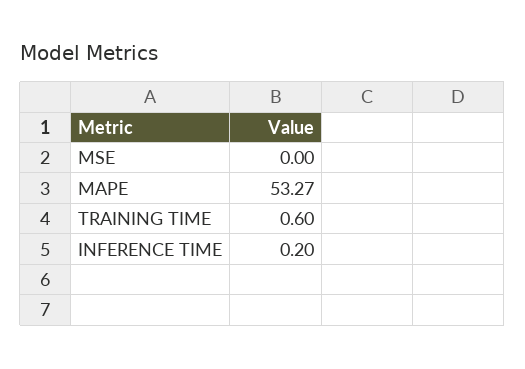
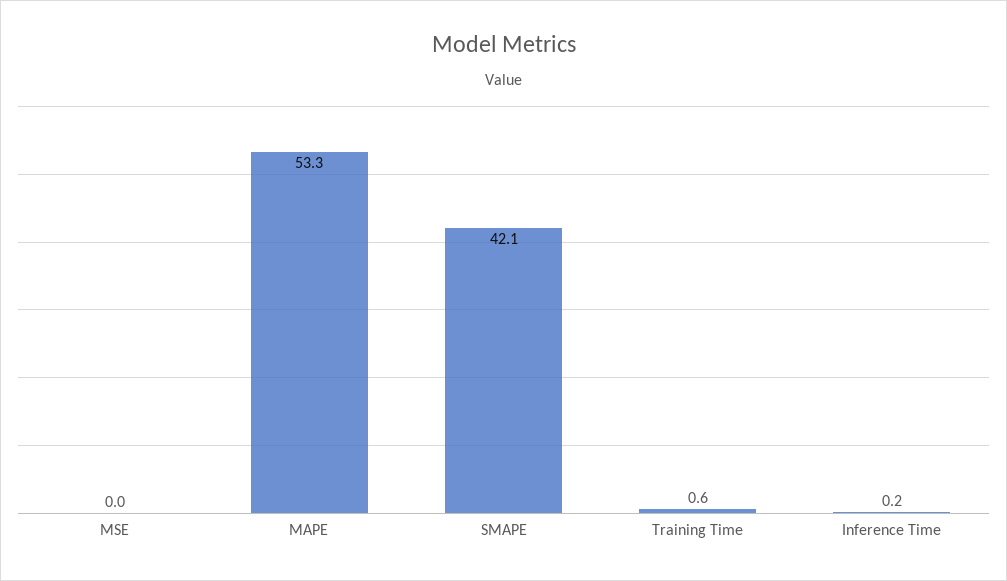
SMAPE: none -> 42.1

